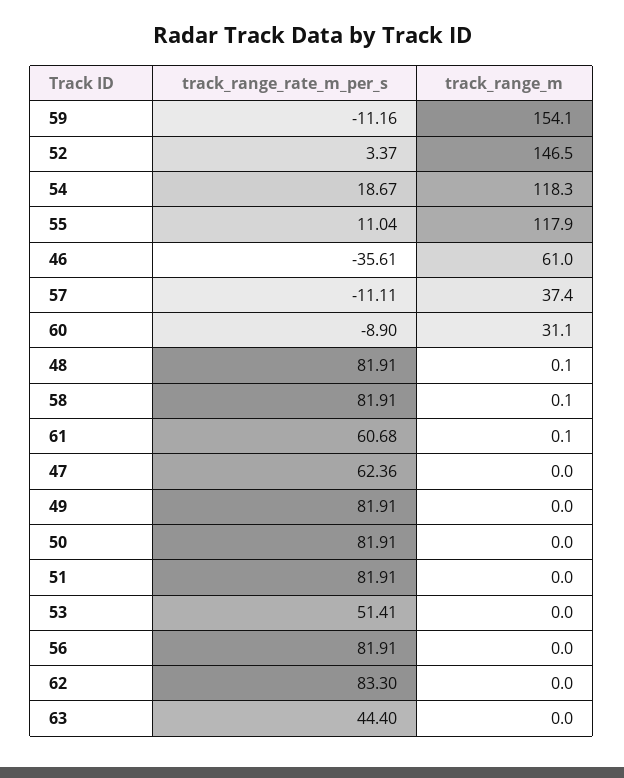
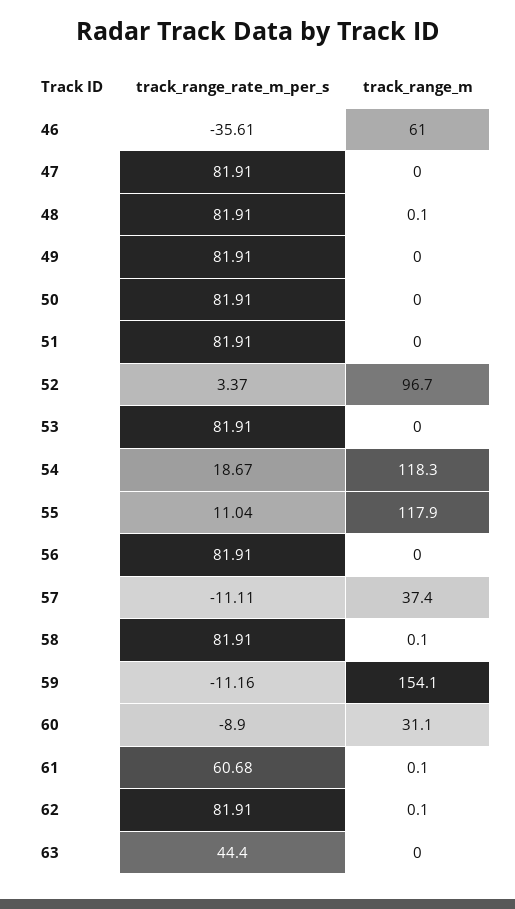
track_range_m, 52: 146.5 -> 96.7
track_range_rate_m_per_s, 47: 62.36 -> 81.91
track_range_rate_m_per_s, 53: 51.41 -> 81.91
track_range_rate_m_per_s, 62: 83.3 -> 81.91
track_range_m, 62: 0 -> 0.1

